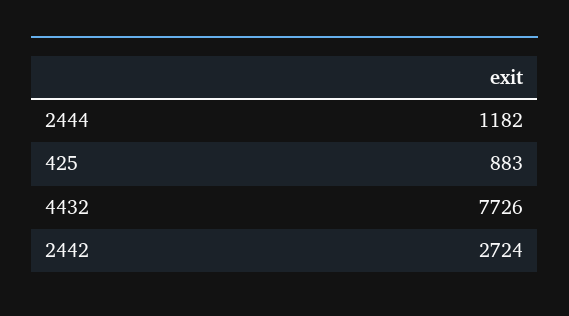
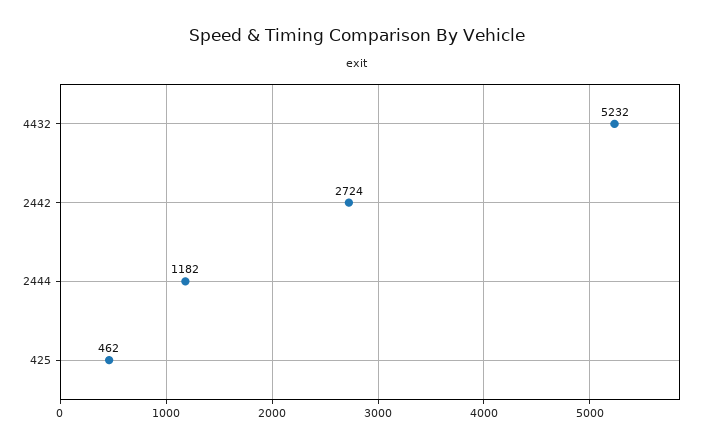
425: 883 -> 462
4432: 7726 -> 5232

